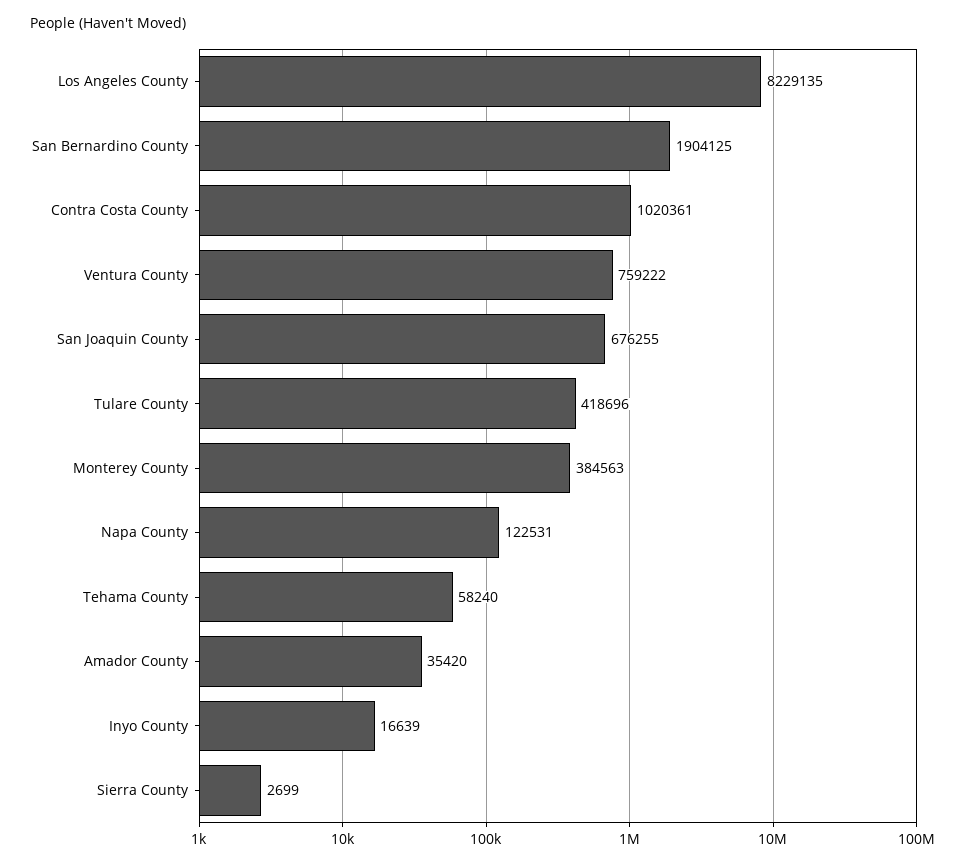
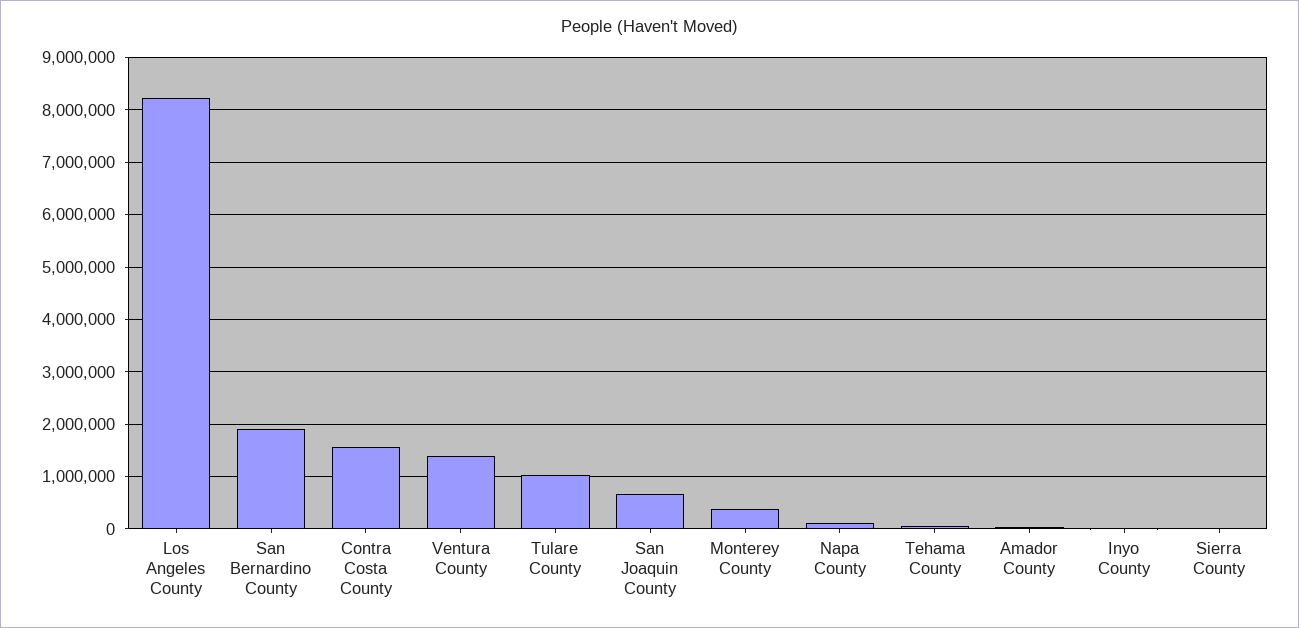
Contra Costa County: 1020361 -> 1600000
Ventura County: 759222 -> 1400000
Tulare County: 418696 -> 1000000

